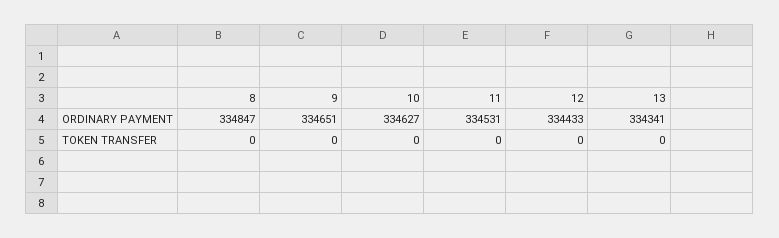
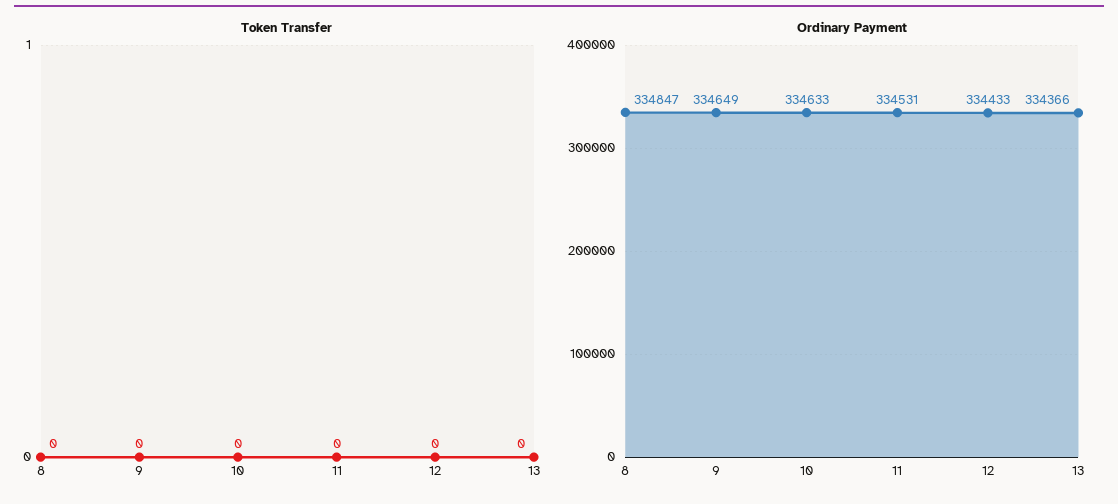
ORDINARY PAYMENT, 9: 334651 -> 334649
ORDINARY PAYMENT, 10: 334627 -> 334633
ORDINARY PAYMENT, 13: 334341 -> 334366

